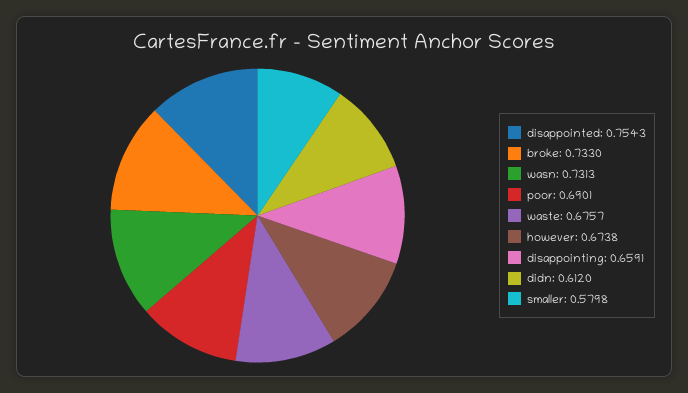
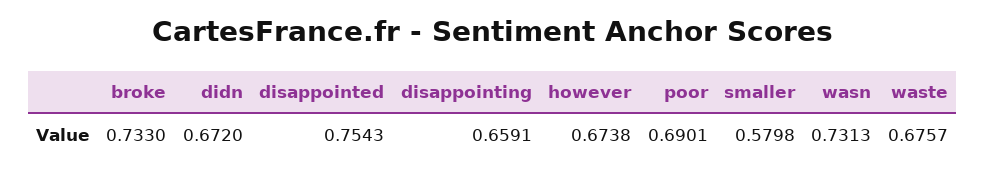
didn: 0.612 -> 0.672

